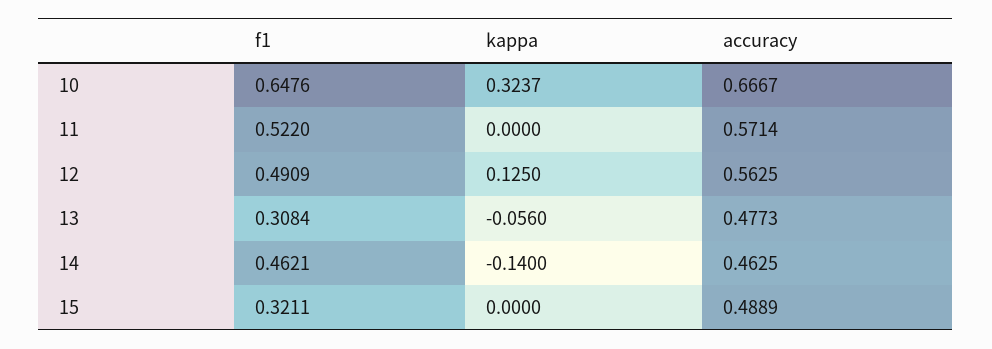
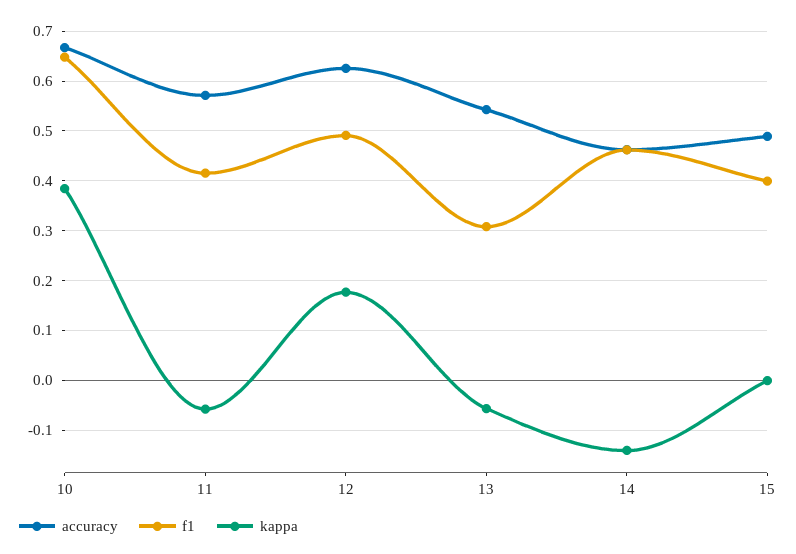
kappa, 10: 0.3237 -> 0.38
f1, 11: 0.522 -> 0.42
kappa, 11: 0 -> -0.06
kappa, 12: 0.125 -> 0.18
accuracy, 12: 0.5625 -> 0.62
accuracy, 13: 0.4773 -> 0.54
f1, 15: 0.3211 -> 0.4

